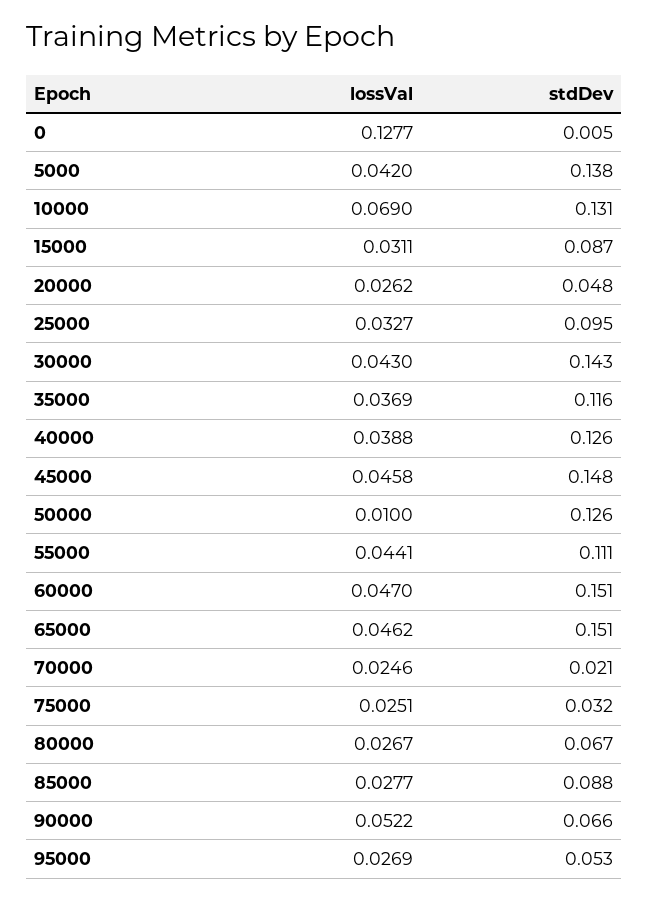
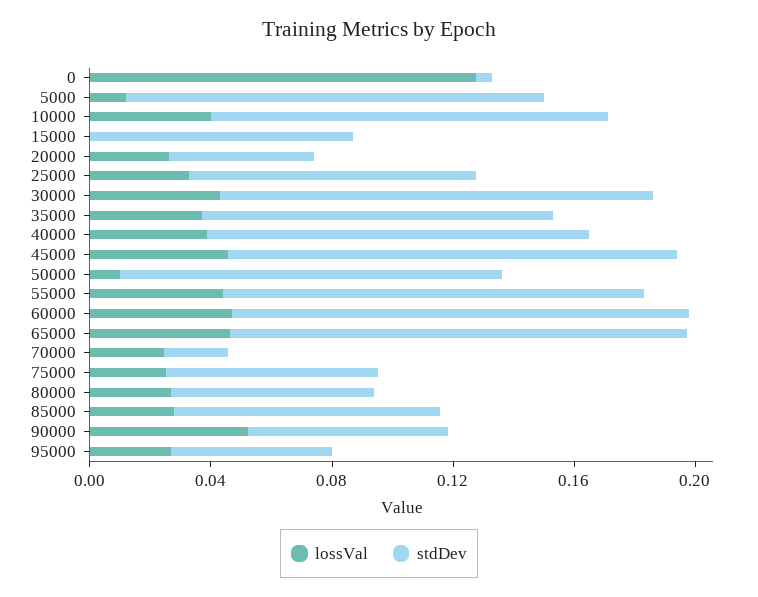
lossVal, 5000: 0.042 -> 0.01
lossVal, 10000: 0.069 -> 0.04
lossVal, 15000: 0.0311 -> 0
stdDev, 55000: 0.111 -> 0.14
stdDev, 75000: 0.032 -> 0.07

